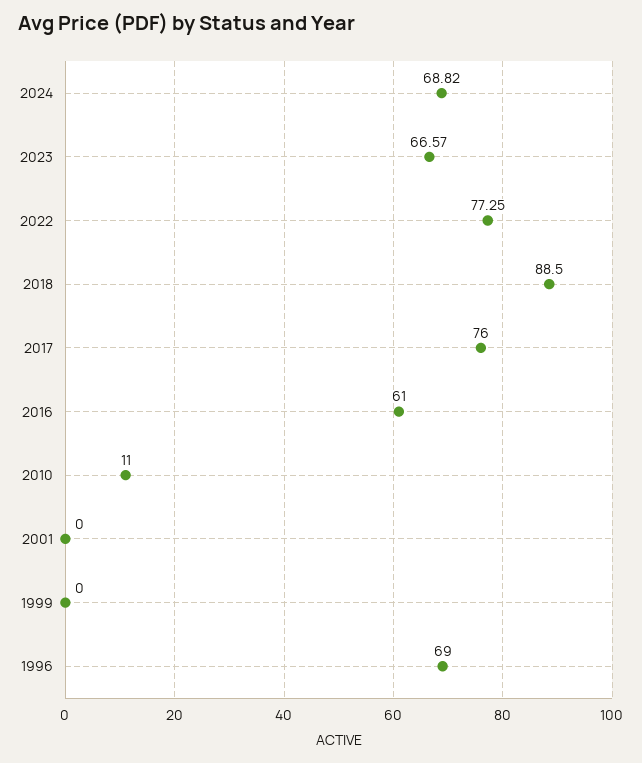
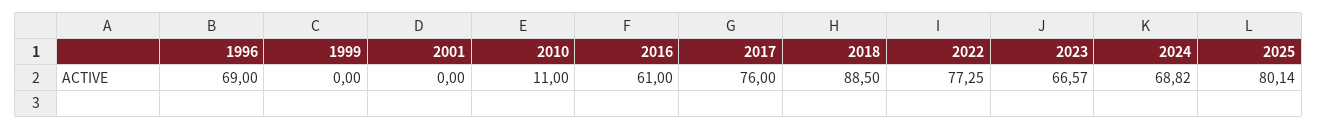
2025: none -> 80.14

